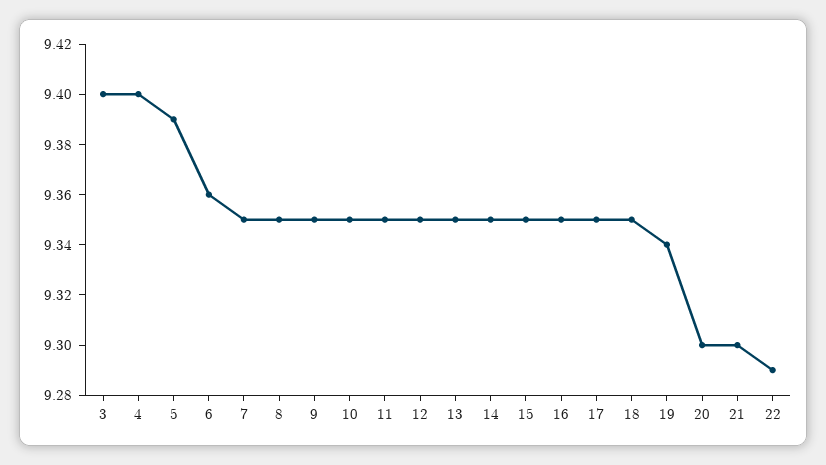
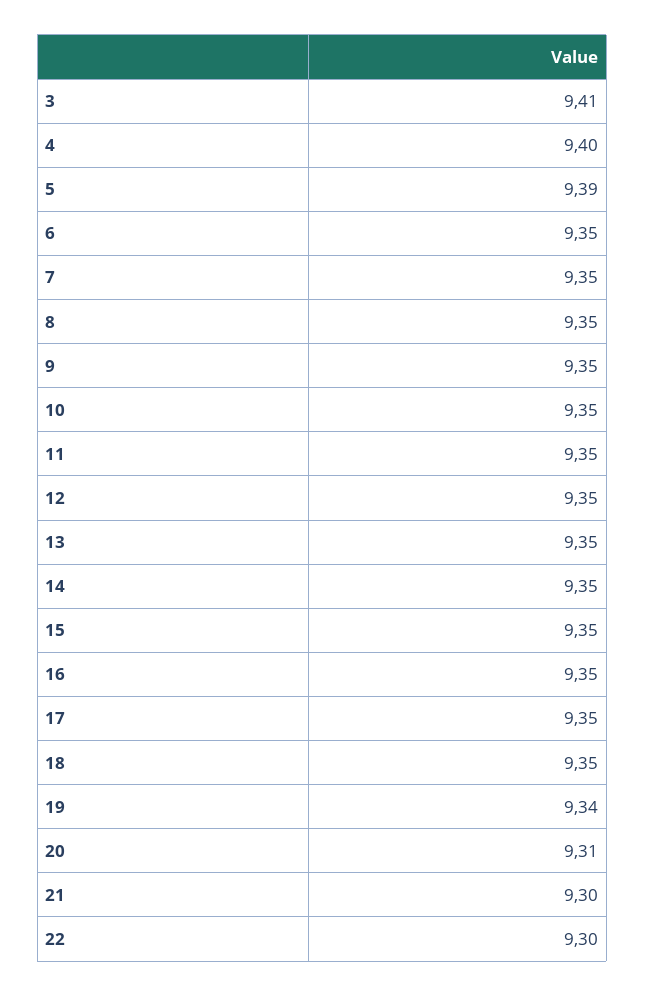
3: 9.4 -> 9.41
6: 9.36 -> 9.35
20: 9.3 -> 9.31
22: 9.29 -> 9.3

